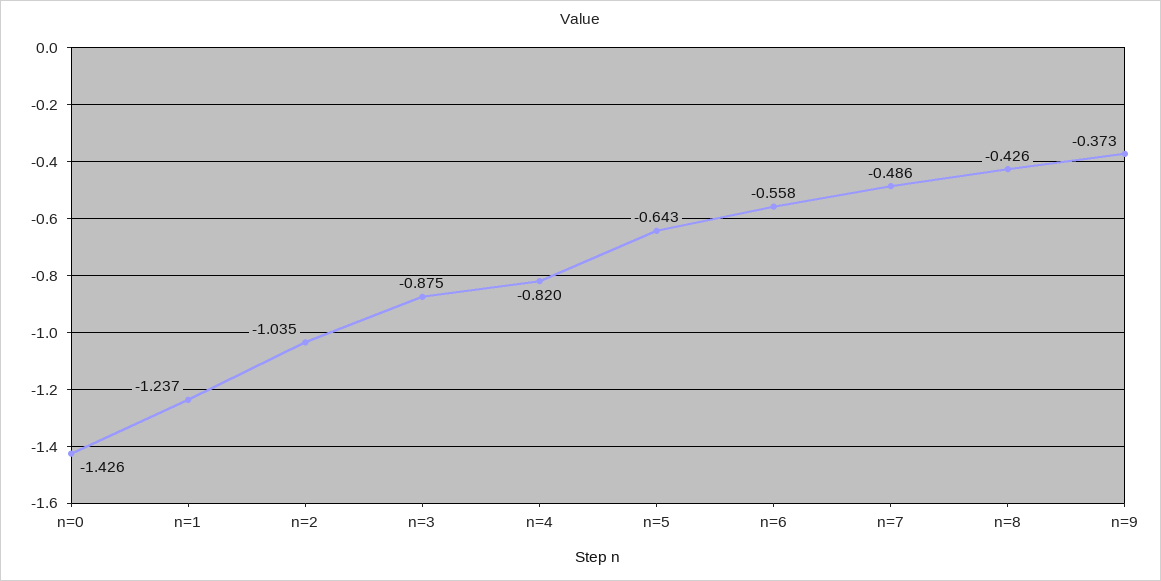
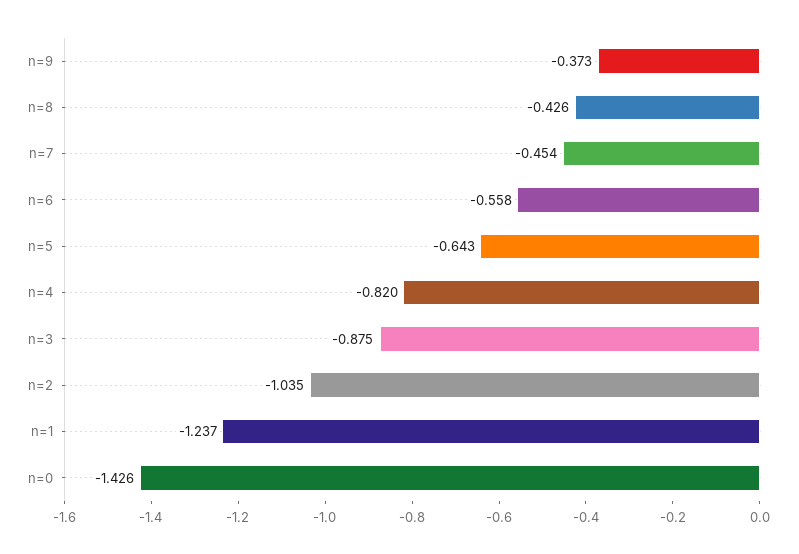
n=7: -0.486 -> -0.454

